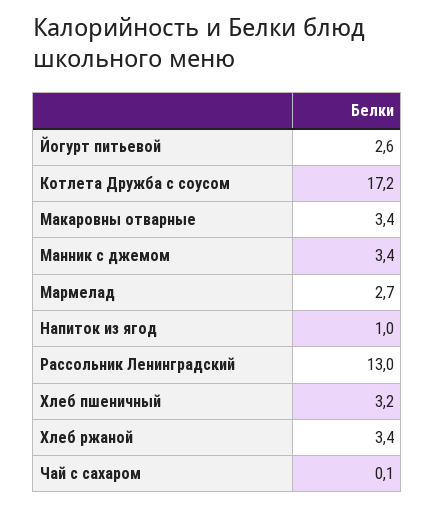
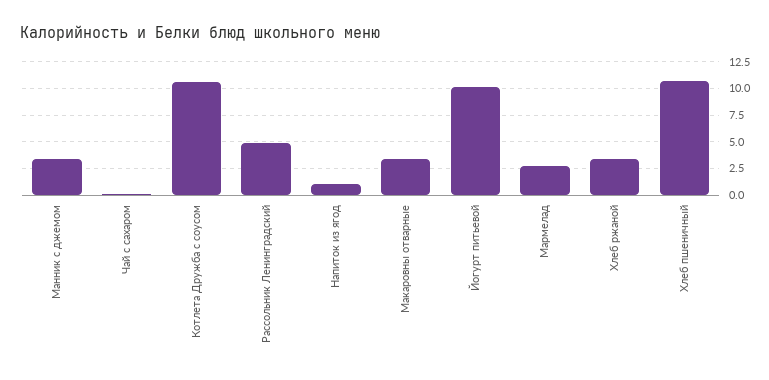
Йогурт питьевой: 2.6 -> 10
Котлета Дружба с соусом: 17.2 -> 10
Рассольник Ленинградский: 13 -> 5
Хлеб пшеничный: 3.2 -> 10

